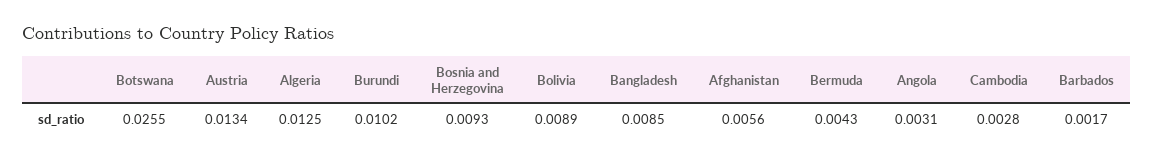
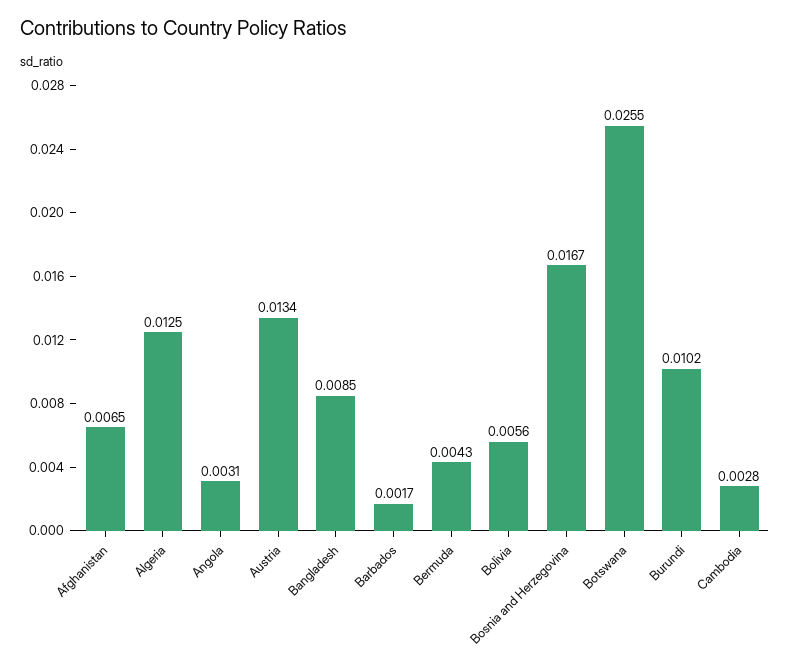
Bosnia and Herzegovina: 0.0093 -> 0.0167
Bolivia: 0.0089 -> 0.0056
Afghanistan: 0.0056 -> 0.0065

